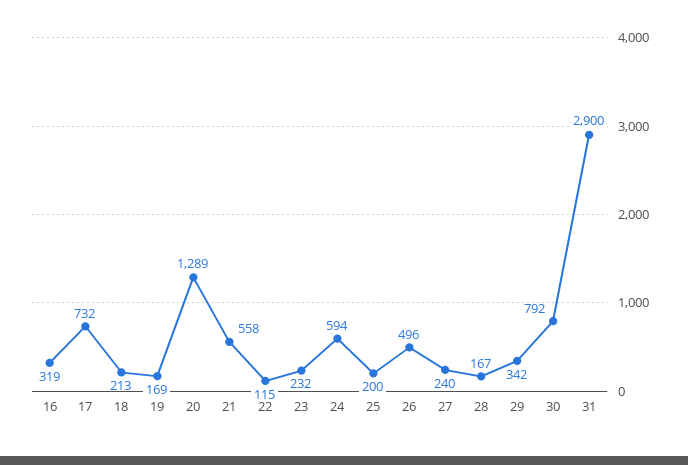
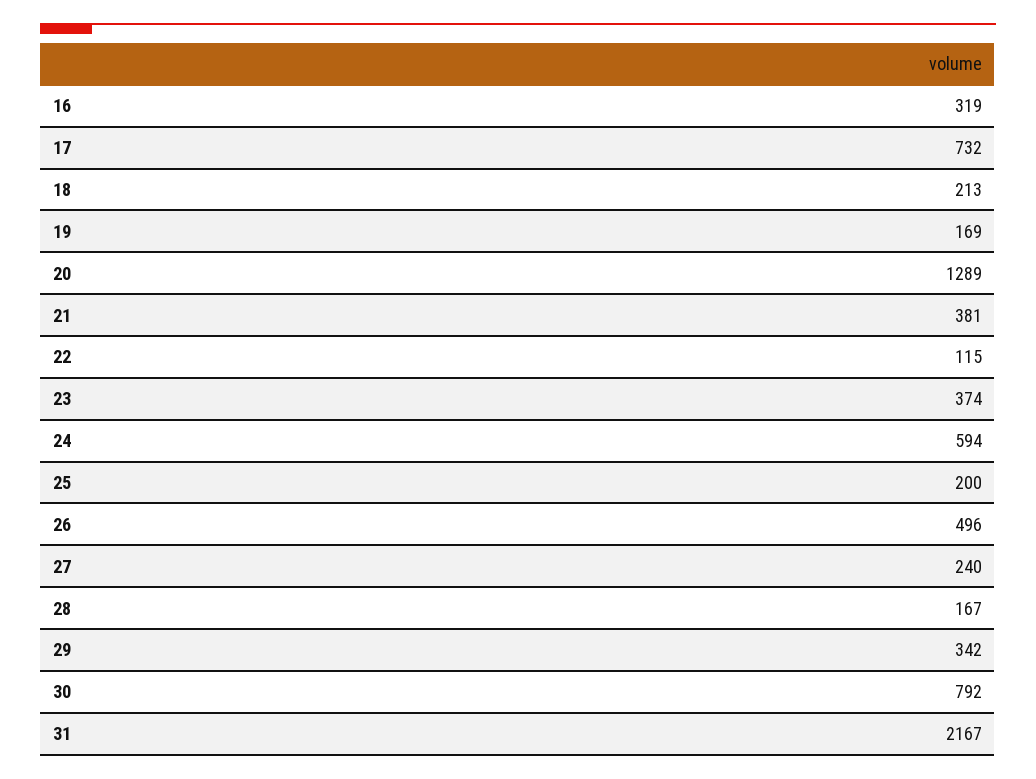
21: 558 -> 381
23: 232 -> 374
31: 2900 -> 2167

